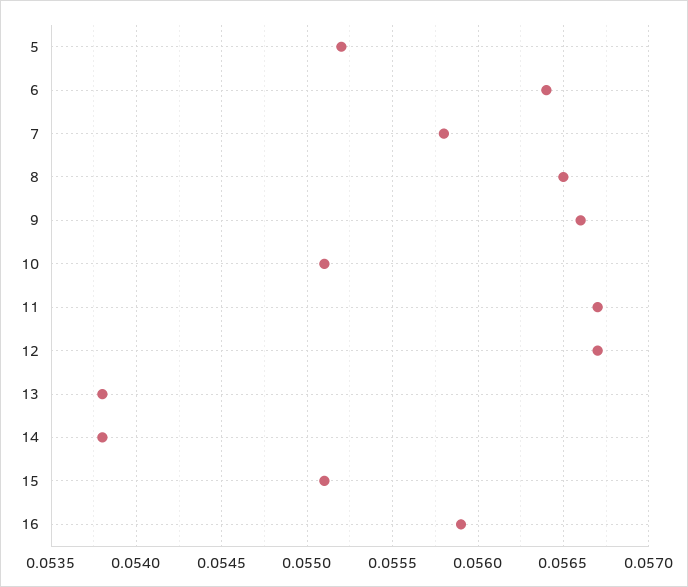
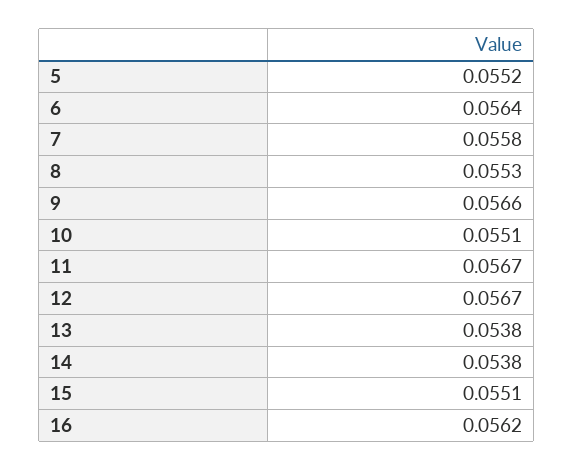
8: 0.0565 -> 0.0553
16: 0.0559 -> 0.0562

